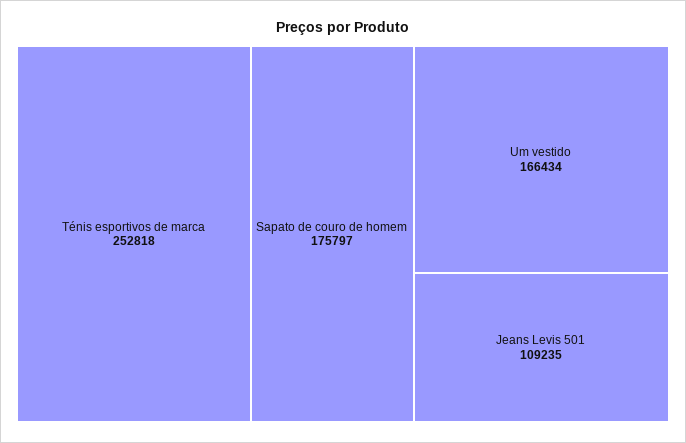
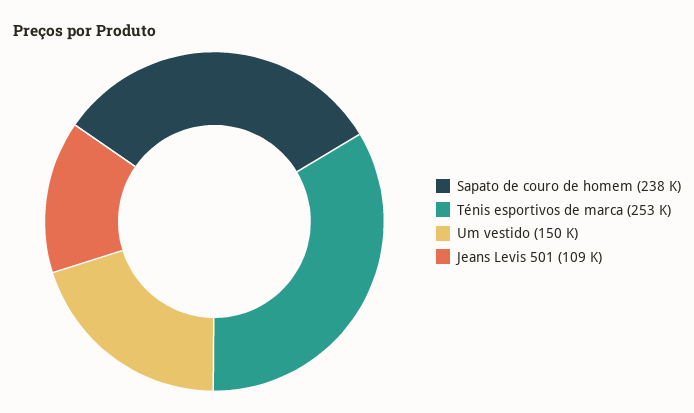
Sapato de couro de homem: 175797 -> 238000
Um vestido: 166434 -> 150000

